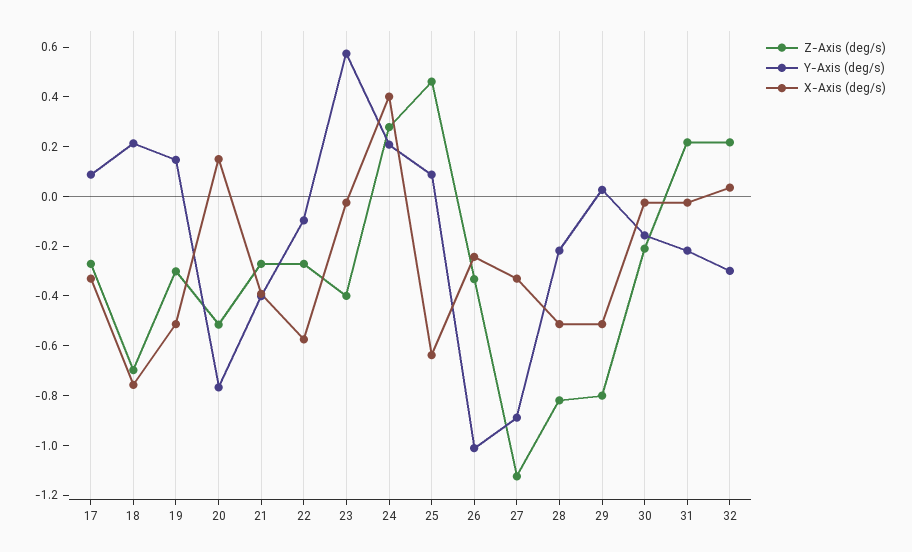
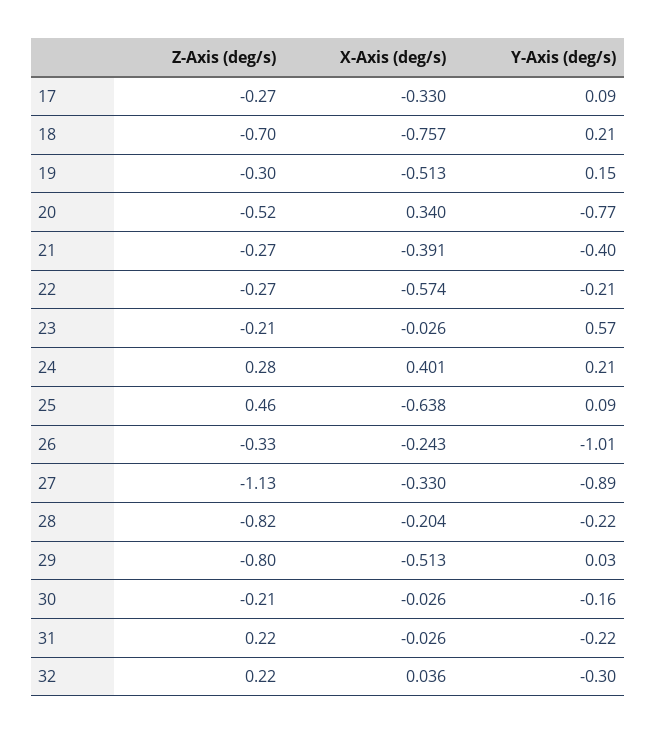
X-Axis (deg/s), 20: 0.15 -> 0.34
Y-Axis (deg/s), 22: -0.1 -> -0.21
Z-Axis (deg/s), 23: -0.4 -> -0.21
X-Axis (deg/s), 28: -0.5 -> -0.204

